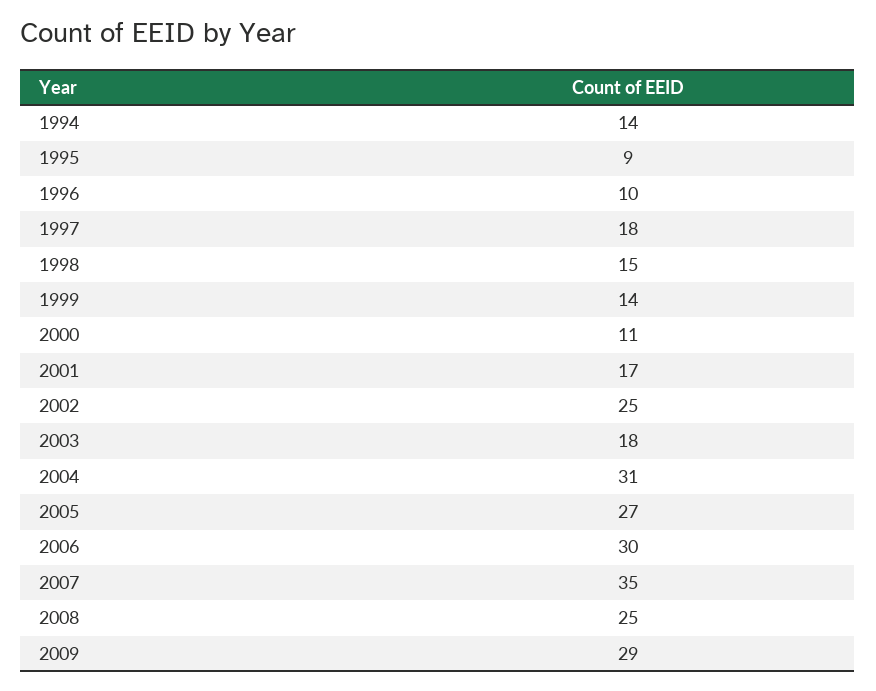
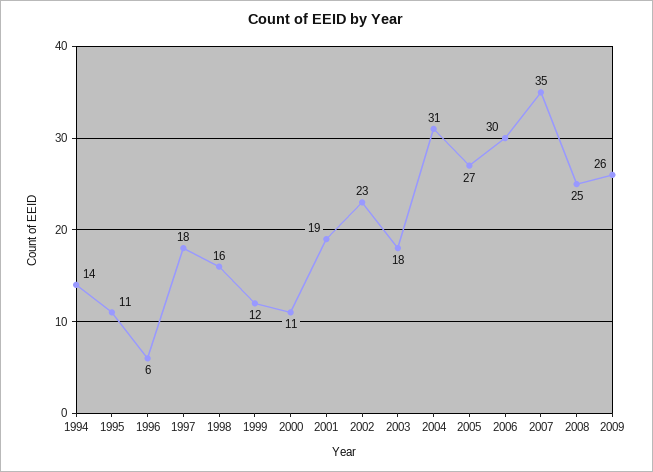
1995: 9 -> 11
1996: 10 -> 6
1998: 15 -> 16
1999: 14 -> 12
2001: 17 -> 19
2002: 25 -> 23
2009: 29 -> 26

